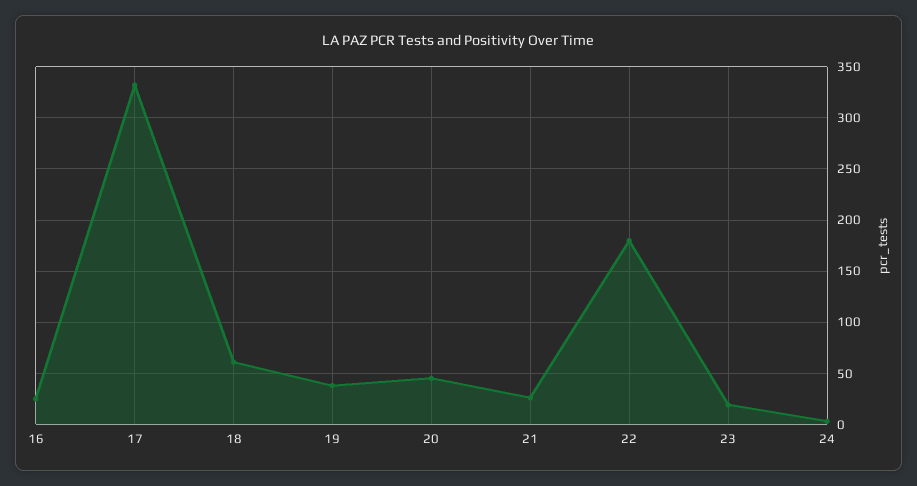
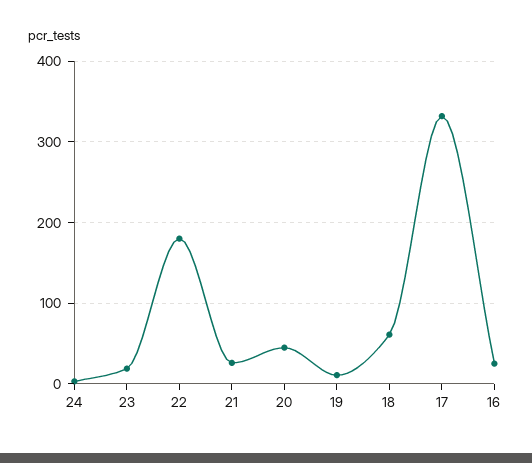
19: 40 -> 10

